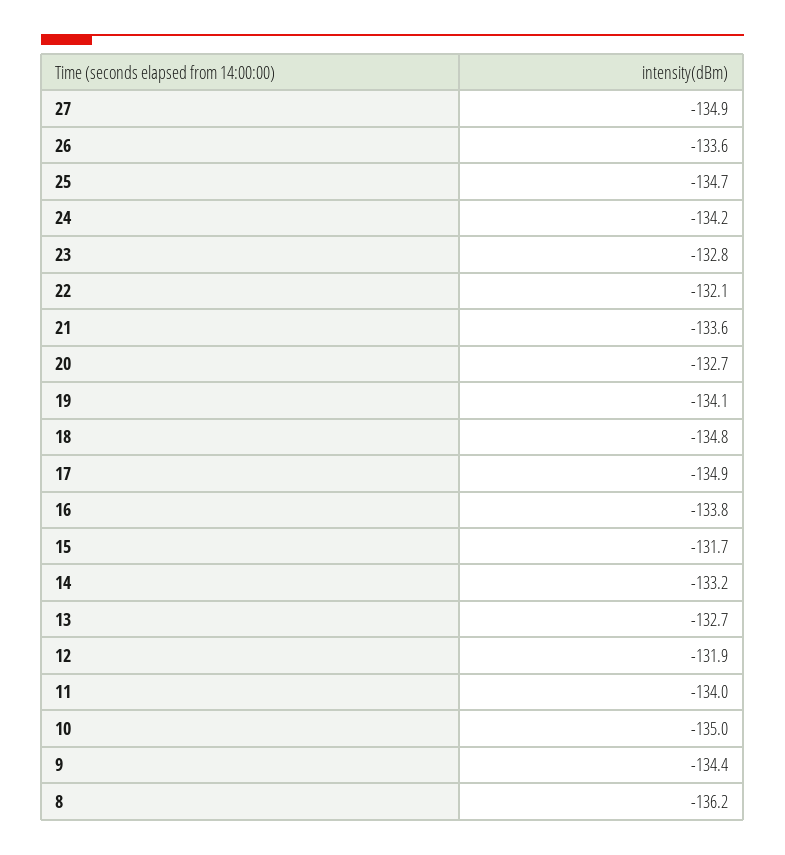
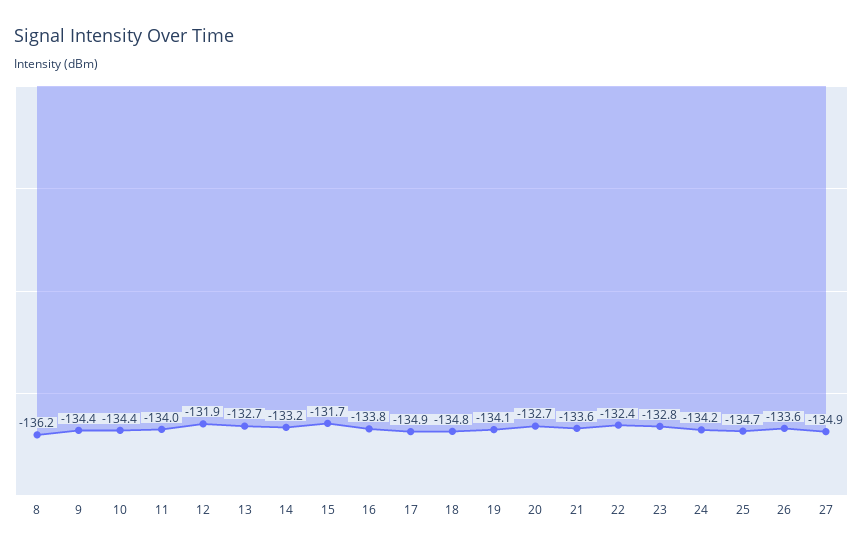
22: -132.1 -> -132.4
10: -135 -> -134.4

